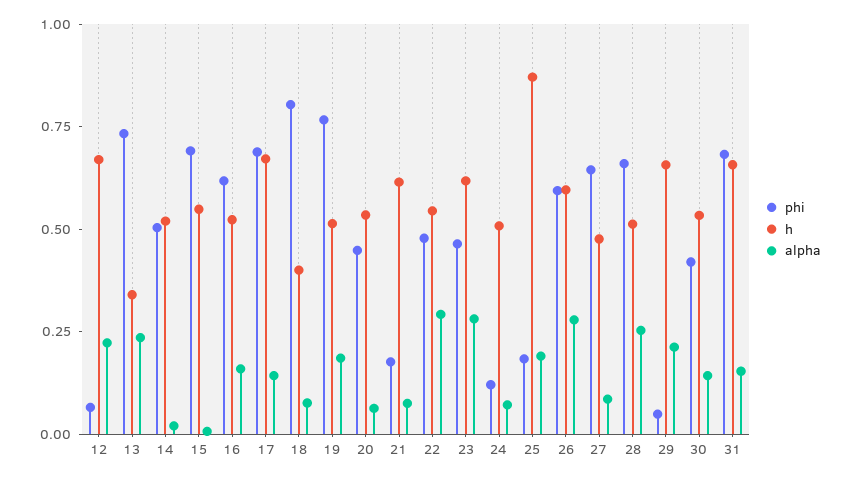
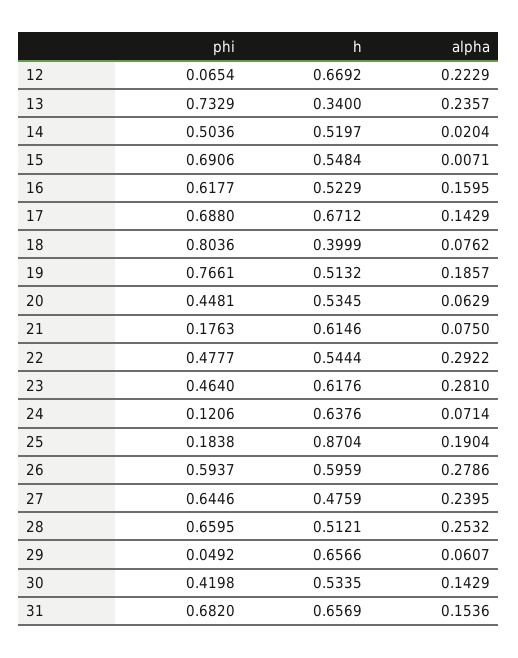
h, 24: 0.5 -> 0.6376
alpha, 27: 0.1 -> 0.2395
alpha, 29: 0.2 -> 0.0607

